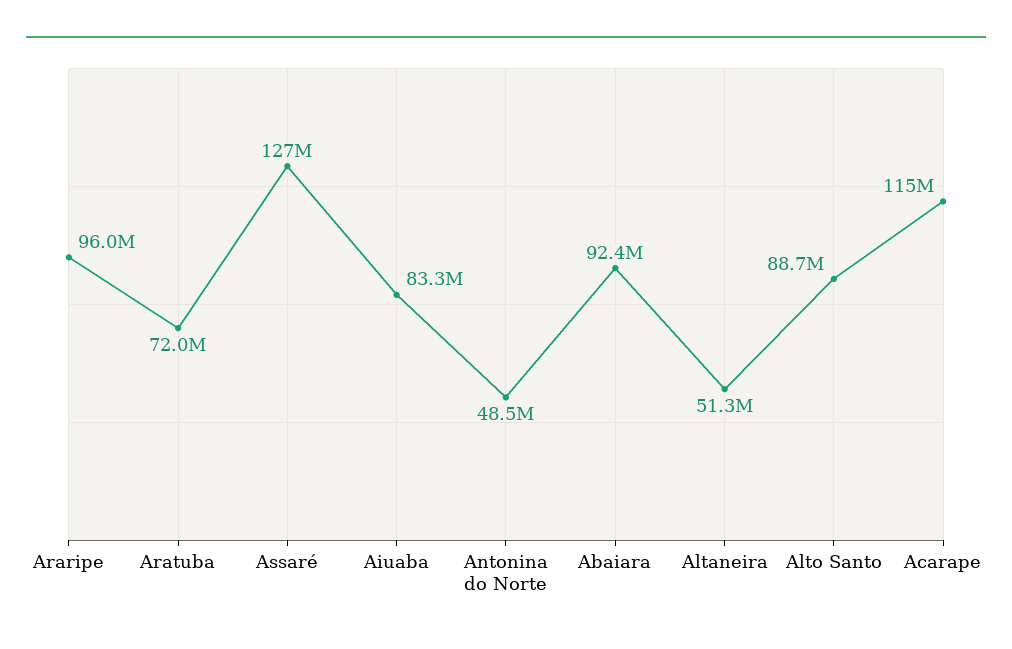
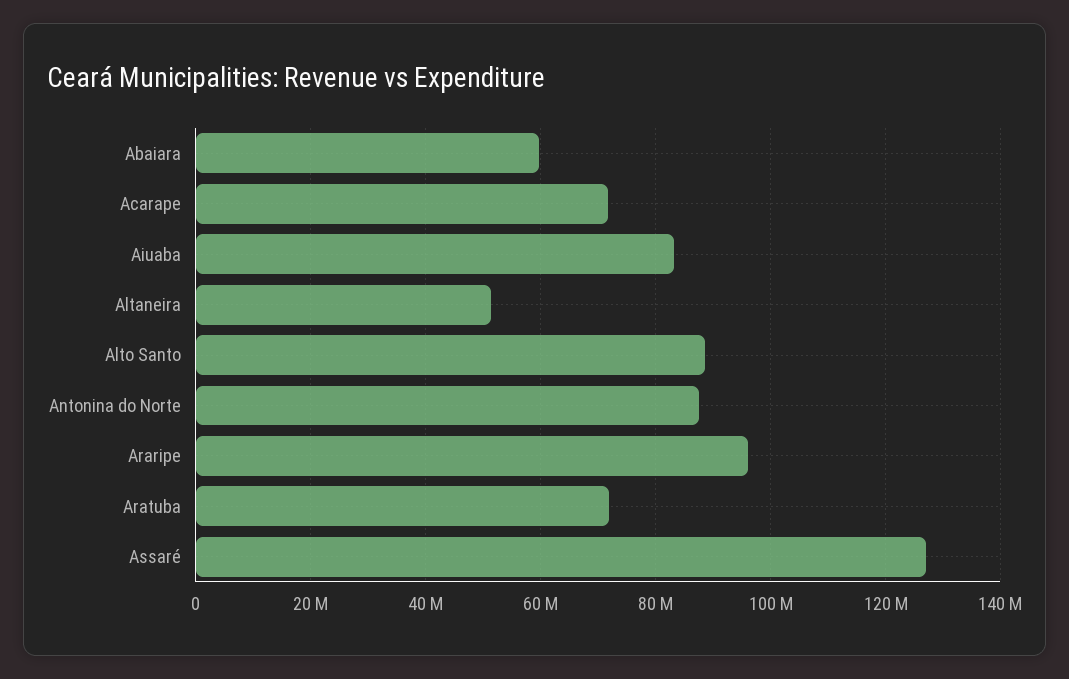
Antonina do Norte: 48500000 -> 88000000
Abaiara: 92400000 -> 60000000
Acarape: 115000000 -> 72000000

